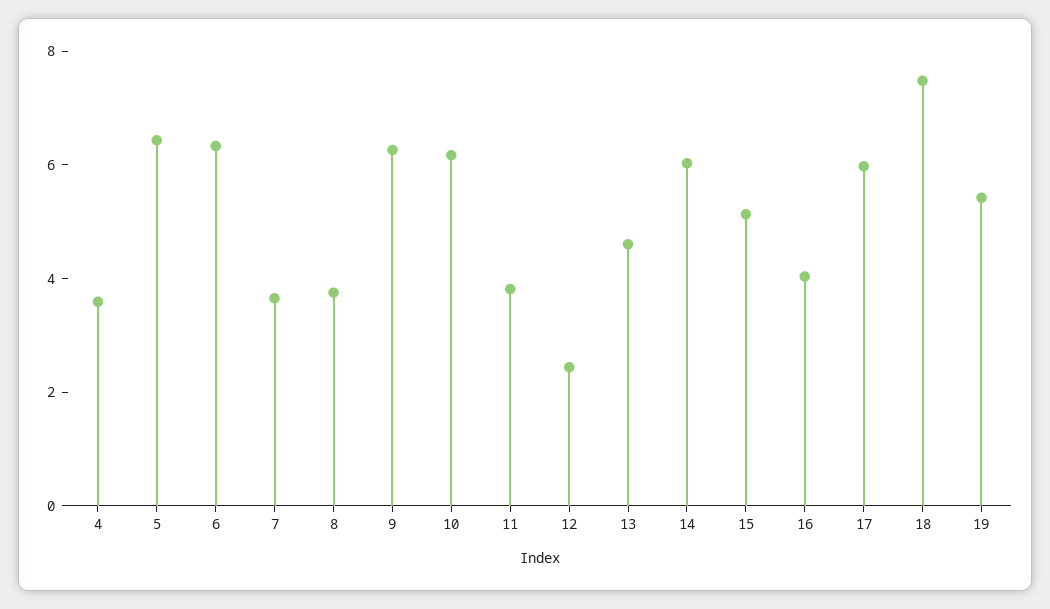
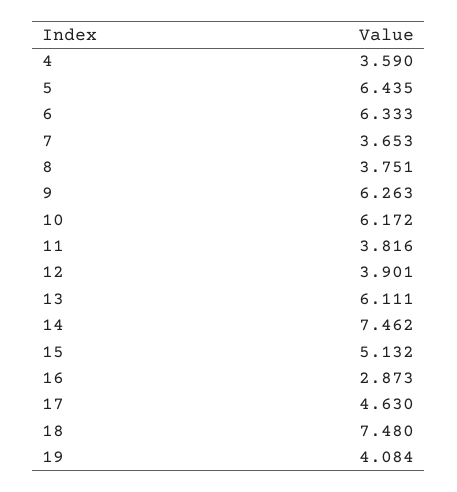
12: 2.5 -> 3.901
13: 4.5 -> 6.111
14: 6 -> 7.462
16: 4 -> 2.873
17: 6 -> 4.63
19: 5.5 -> 4.084

